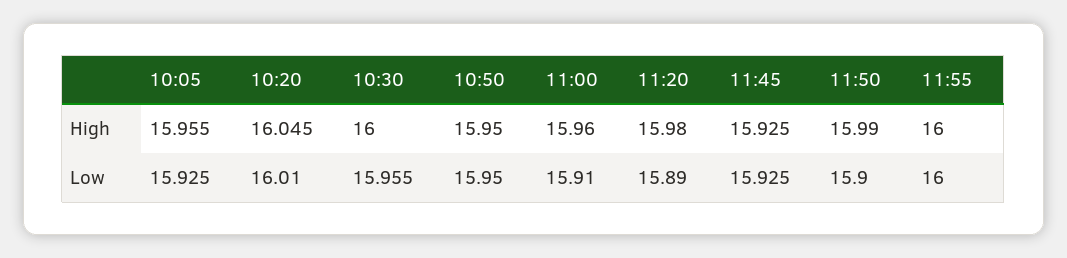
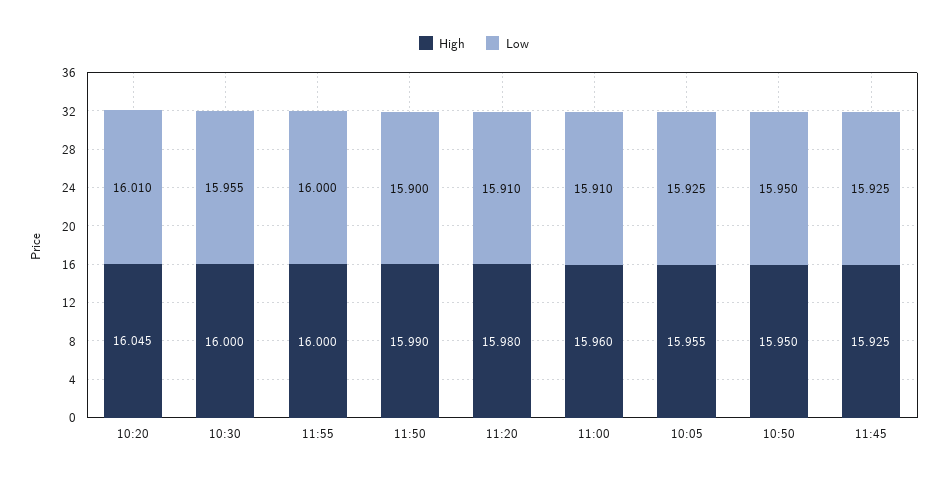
Low, 11:20: 15.89 -> 15.91

